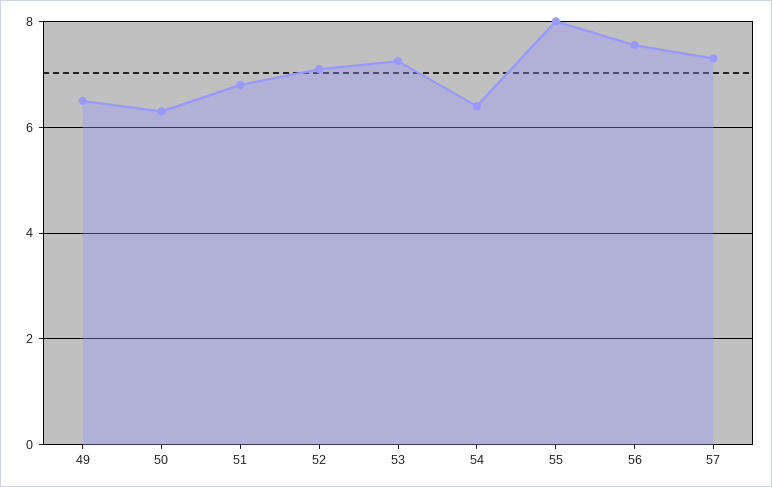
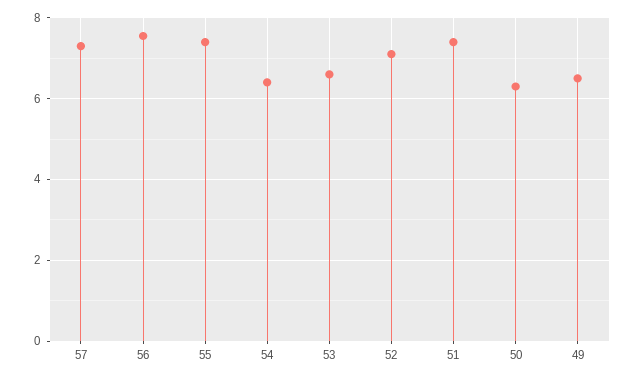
51: 6.8 -> 7.4
53: 7.2 -> 6.6
55: 8 -> 7.4

